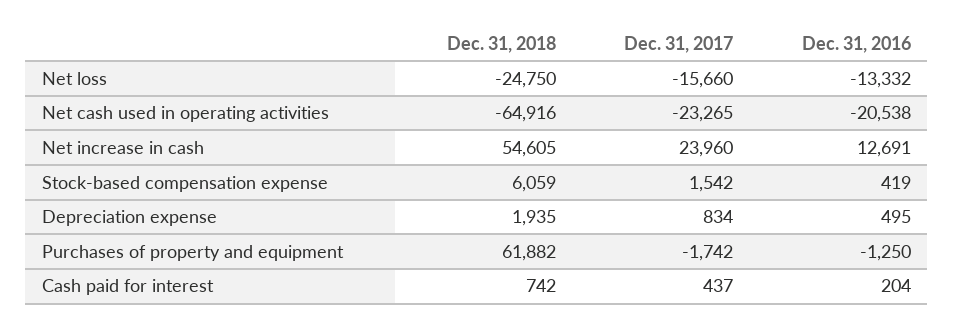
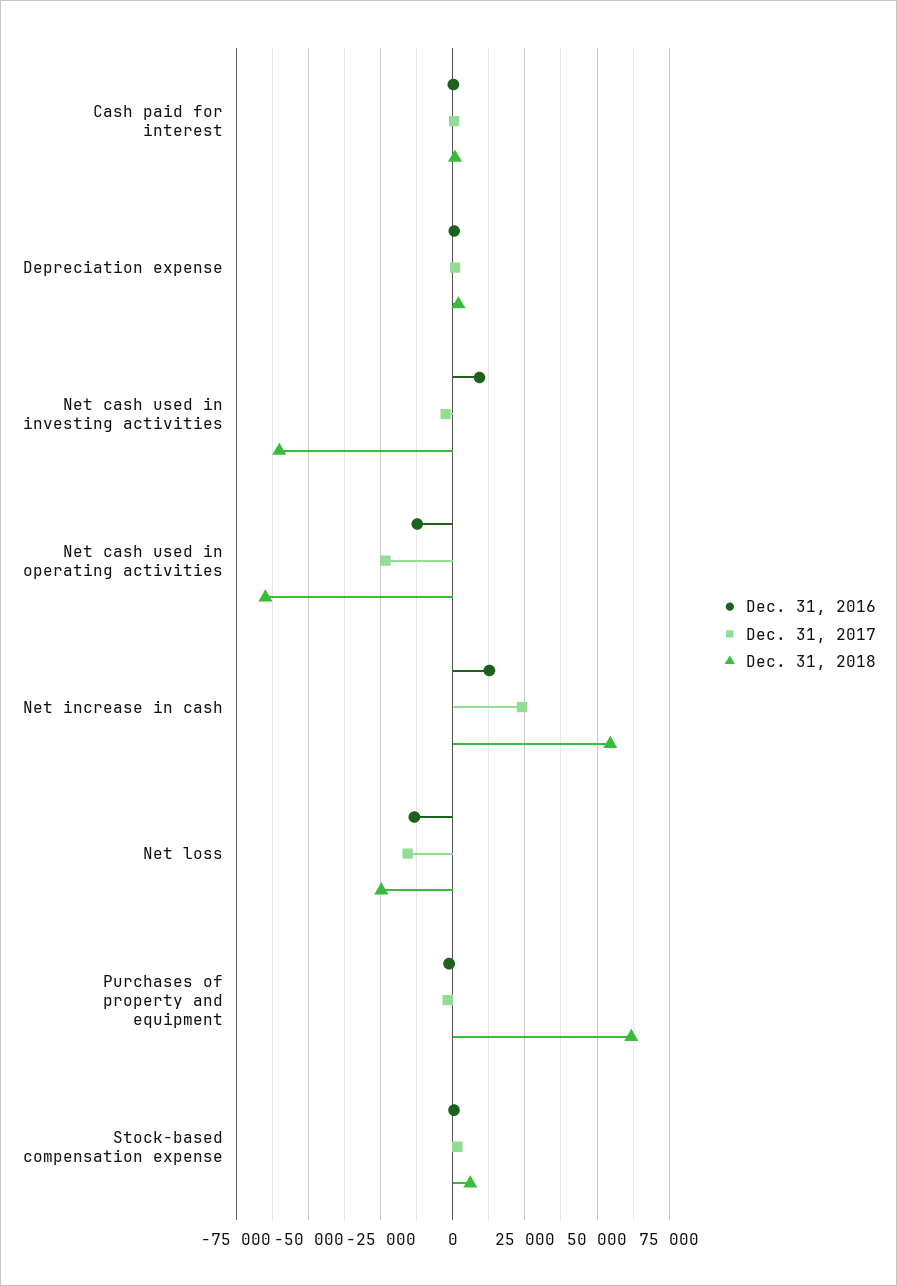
Dec. 31, 2016, Net cash used in operating activities: -20538 -> -12500
Dec. 31, 2016, Net cash used in investing activities: none -> 10000
Dec. 31, 2017, Net cash used in investing activities: none -> -2500
Dec. 31, 2018, Net cash used in investing activities: none -> -60000

